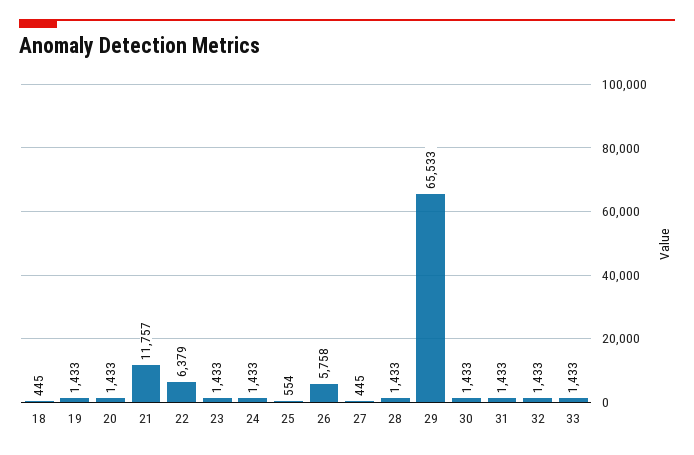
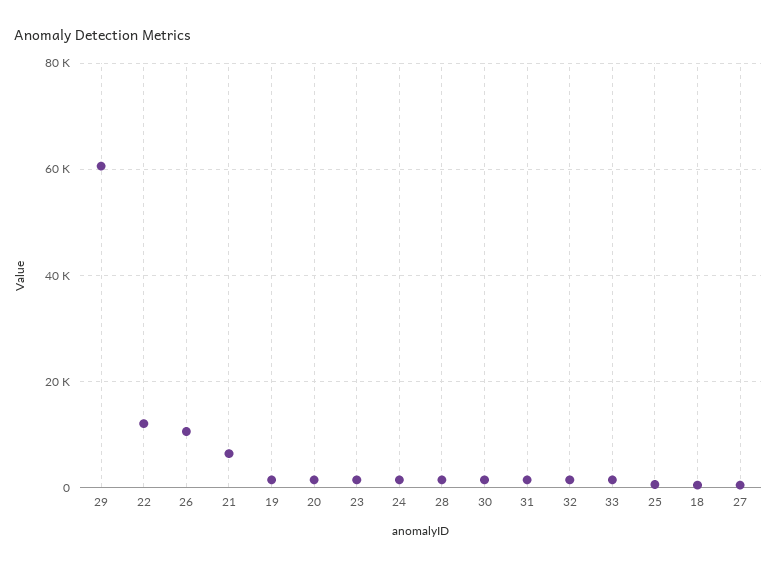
21: 11757 -> 6000
22: 6379 -> 12000
26: 5758 -> 10000
29: 65533 -> 60000

